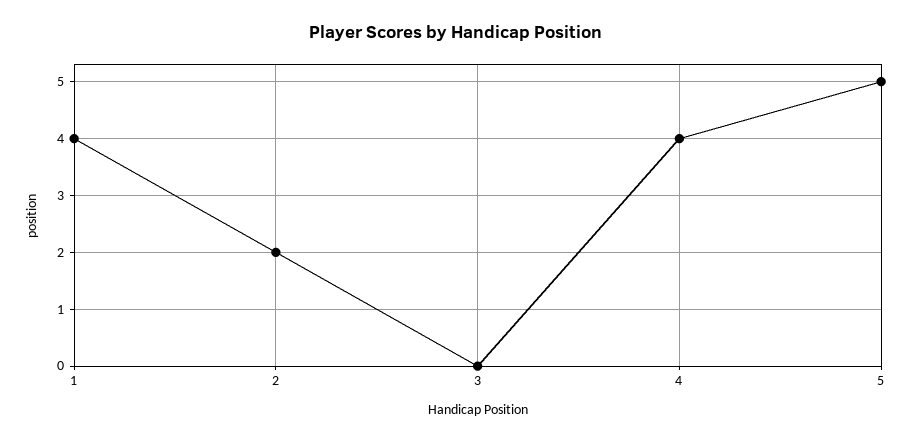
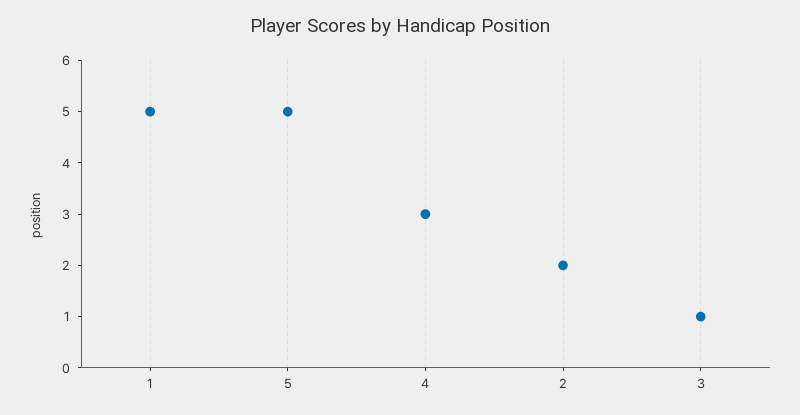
1: 4 -> 5
3: 0 -> 1
4: 4 -> 3

